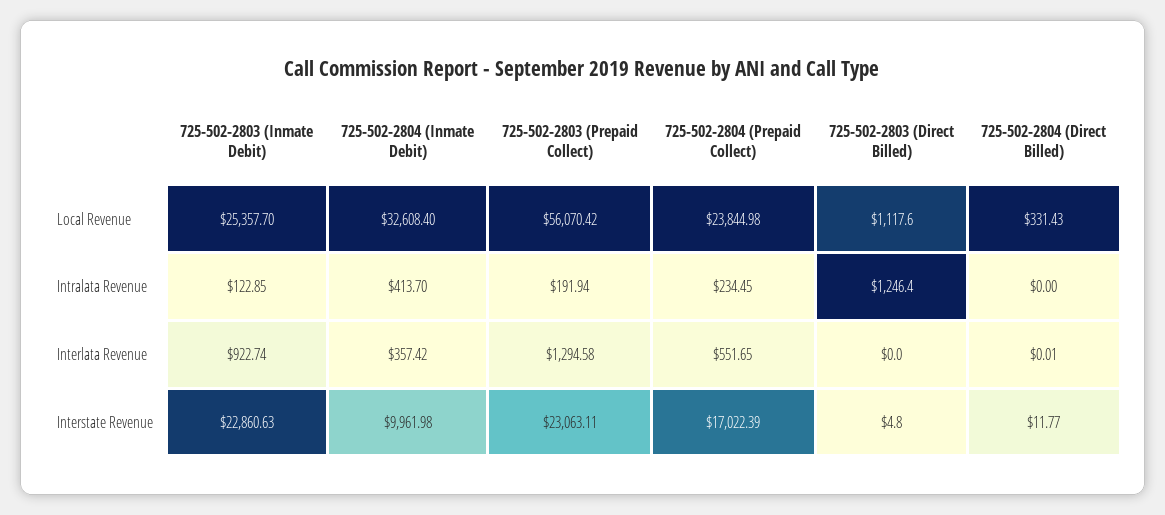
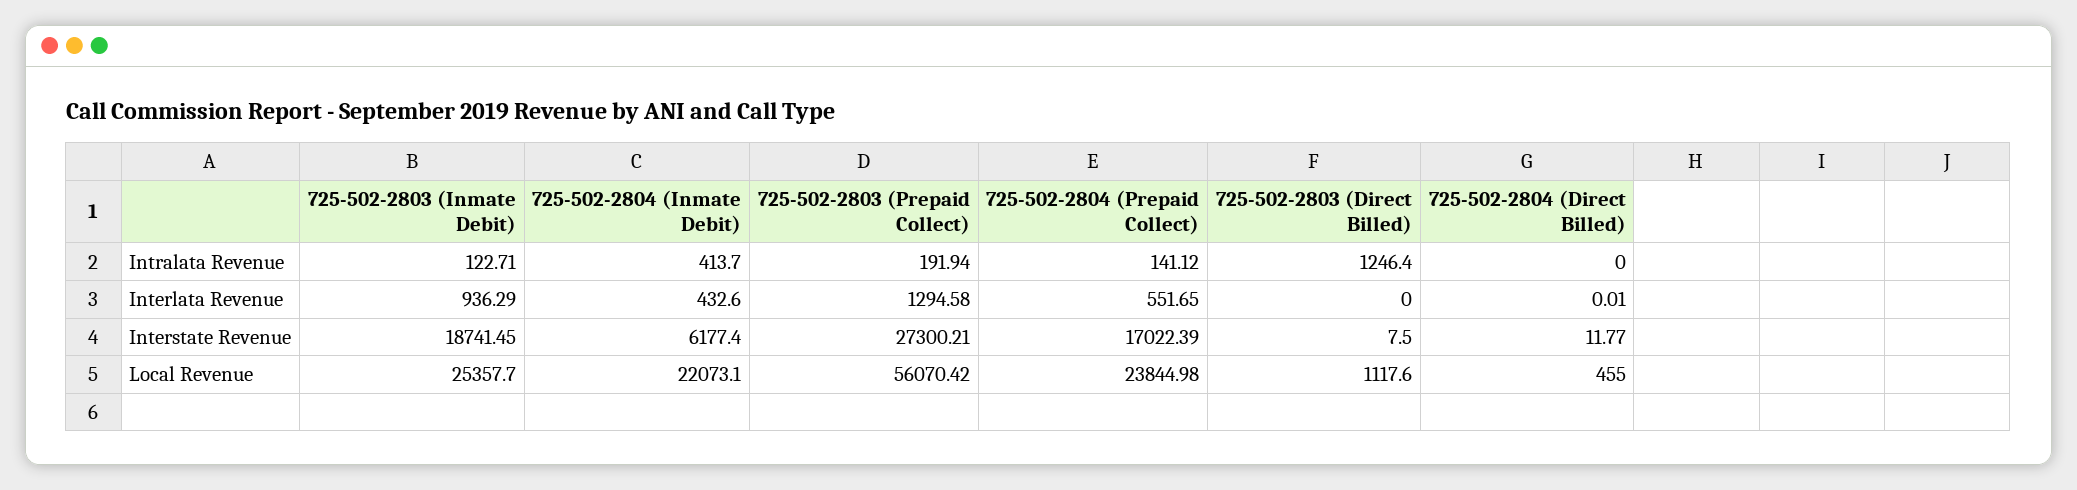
725-502-2804 (Inmate Debit), Local Revenue: 32608.4 -> 22073.1
725-502-2804 (Direct Billed), Local Revenue: 331.43 -> 455
725-502-2803 (Inmate Debit), Intralata Revenue: 122.85 -> 122.71
725-502-2804 (Prepaid Collect), Intralata Revenue: 234.45 -> 141.12
725-502-2803 (Inmate Debit), Interlata Revenue: 922.74 -> 936.29
725-502-2804 (Inmate Debit), Interlata Revenue: 357.42 -> 432.6
725-502-2803 (Inmate Debit), Interstate Revenue: 22860.63 -> 18741.45
725-502-2804 (Inmate Debit), Interstate Revenue: 9961.98 -> 6177.4
725-502-2803 (Prepaid Collect), Interstate Revenue: 23063.11 -> 27300.21
725-502-2803 (Direct Billed), Interstate Revenue: 4.8 -> 7.5

